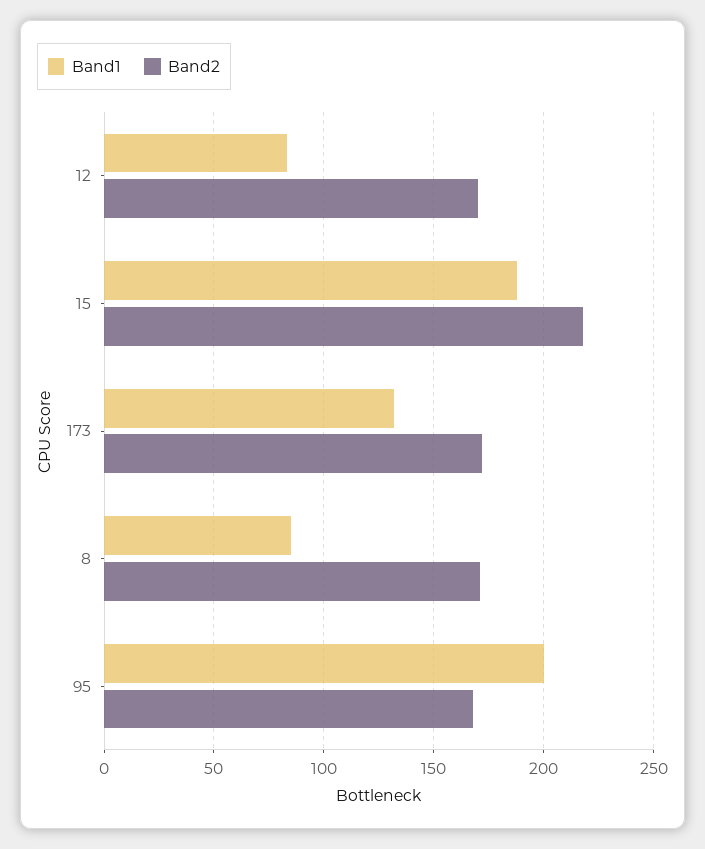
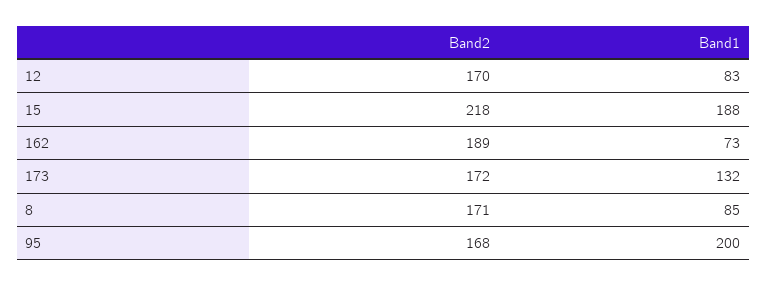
Band2, 162: none -> 189
Band1, 162: none -> 73

